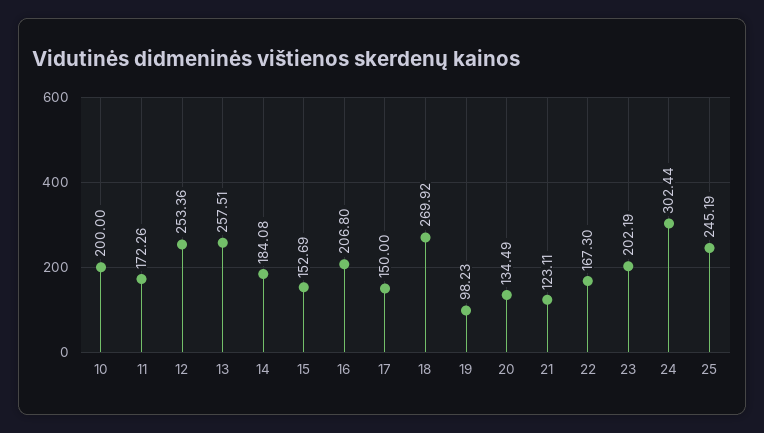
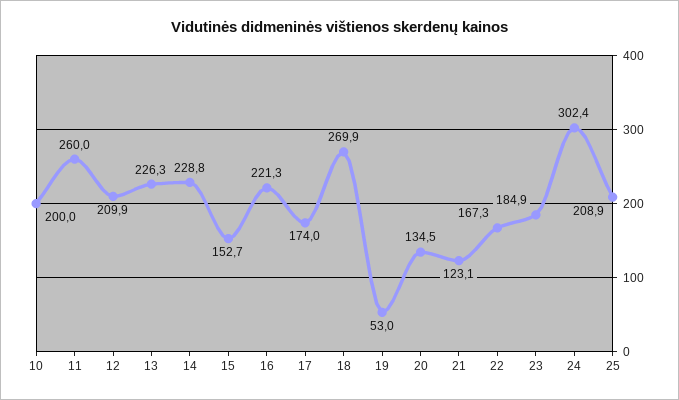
11: 172.26 -> 260
12: 253.36 -> 209.9
13: 257.51 -> 226.3
14: 184.08 -> 228.8
16: 206.8 -> 221.3
17: 150 -> 174
19: 98.23 -> 53
23: 202.19 -> 184.9
25: 245.19 -> 208.9

